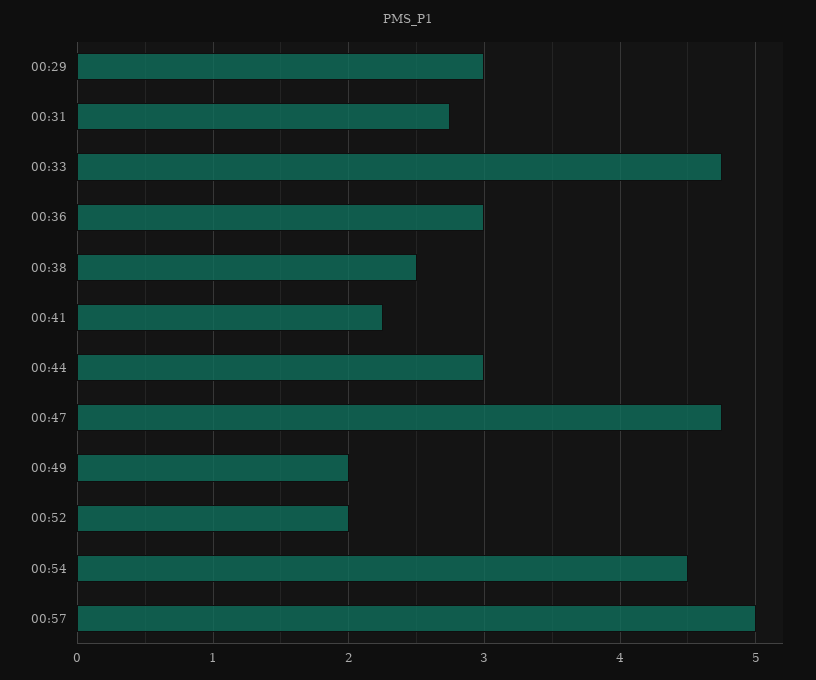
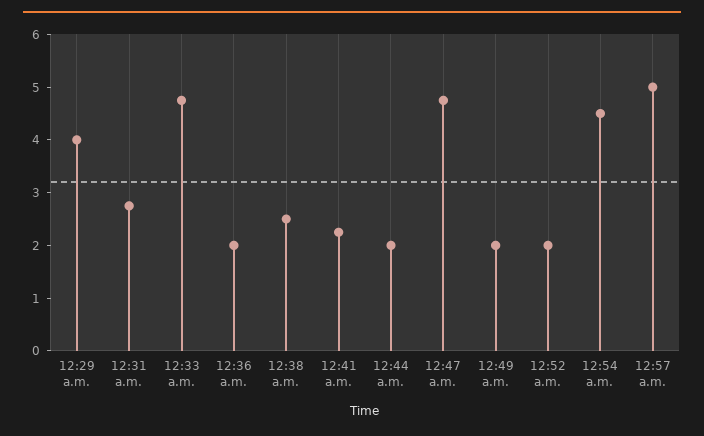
00:29: 3 -> 4
00:36: 3 -> 2
00:44: 3 -> 2

